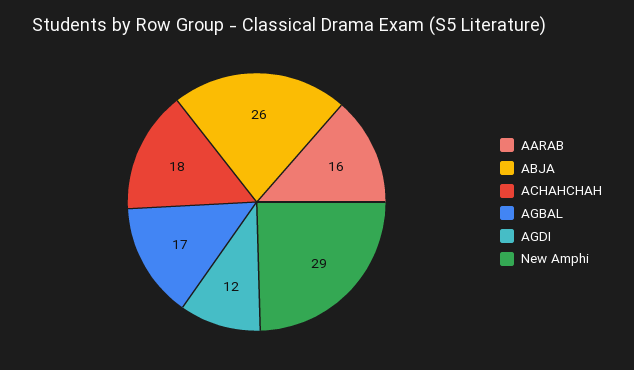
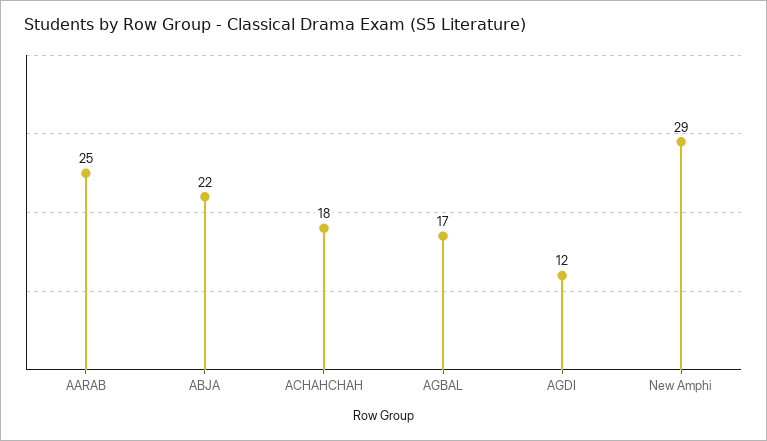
AARAB: 16 -> 25
ABJA: 26 -> 22

